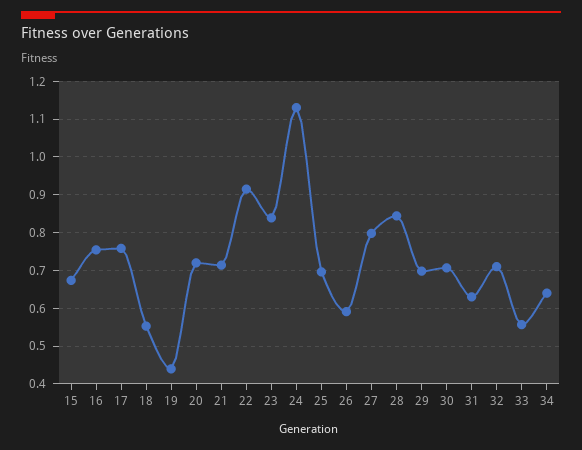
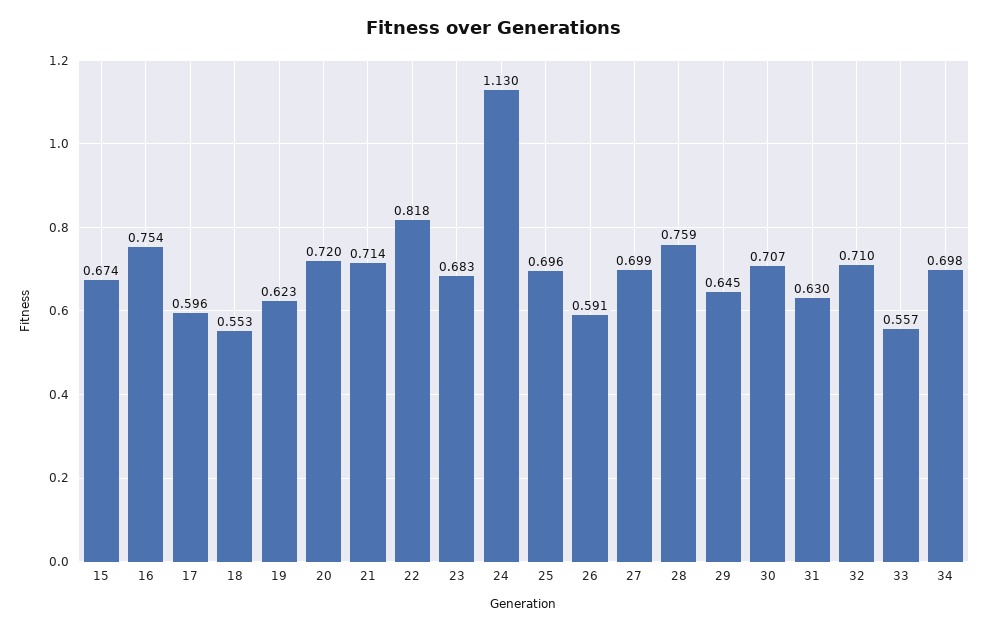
17: 0.76 -> 0.596
19: 0.44 -> 0.623
22: 0.92 -> 0.818
23: 0.84 -> 0.683
27: 0.8 -> 0.699
28: 0.84 -> 0.759
29: 0.7 -> 0.645
34: 0.64 -> 0.698

